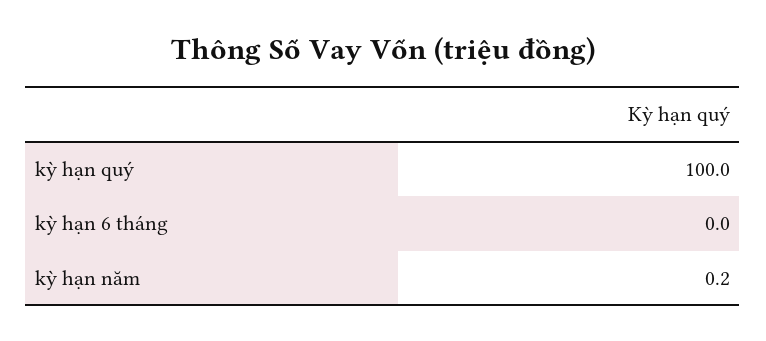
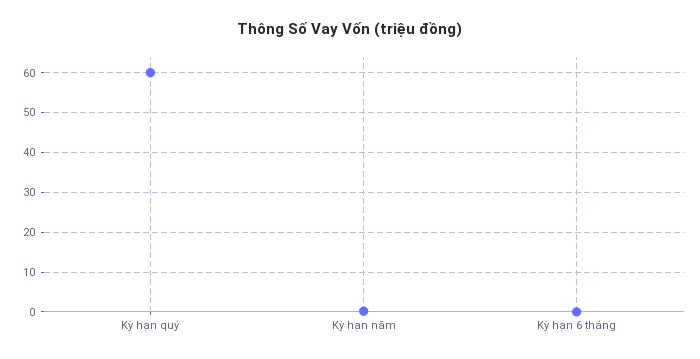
kỳ hạn quý: 100 -> 60

